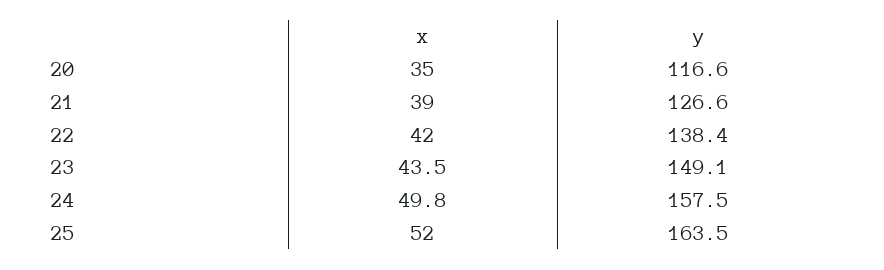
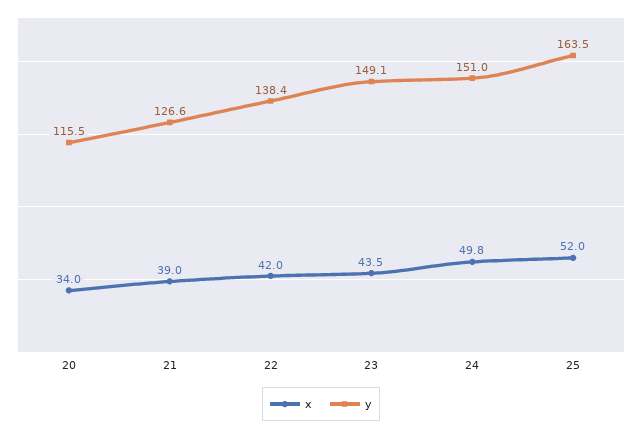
x, 20: 35 -> 34
y, 20: 116.6 -> 115.5
y, 24: 157.5 -> 151

